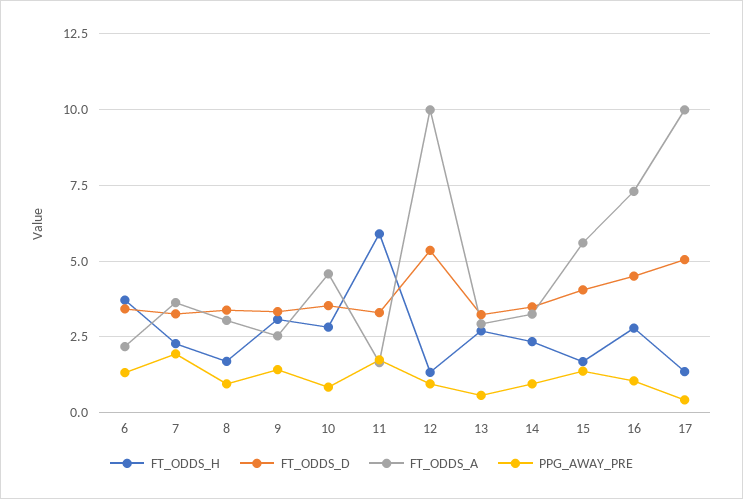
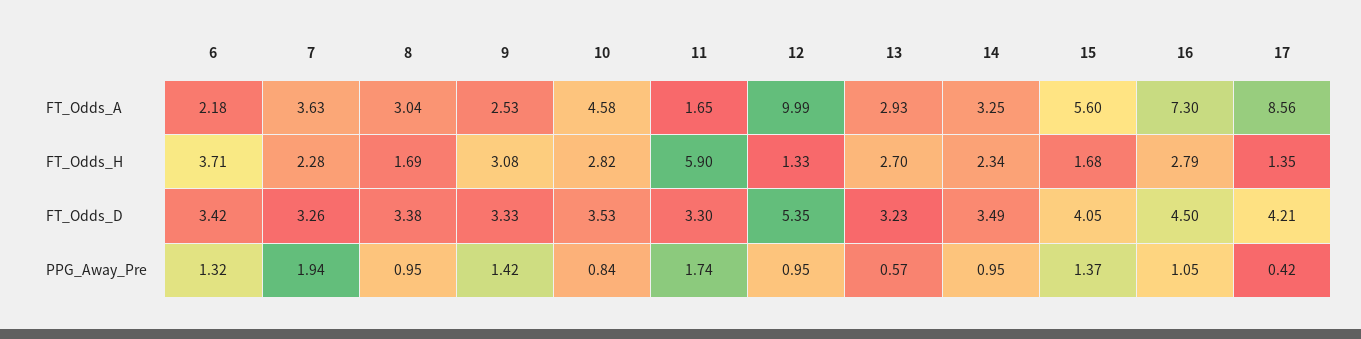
FT_ODDS_D, 17: 5 -> 4.21
FT_ODDS_A, 17: 10 -> 8.56

